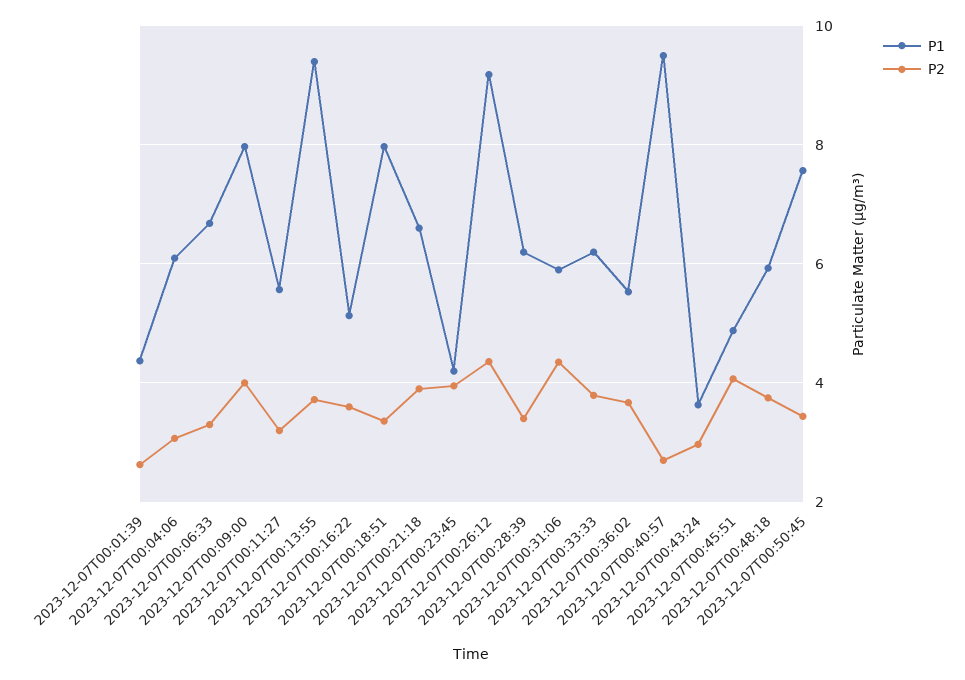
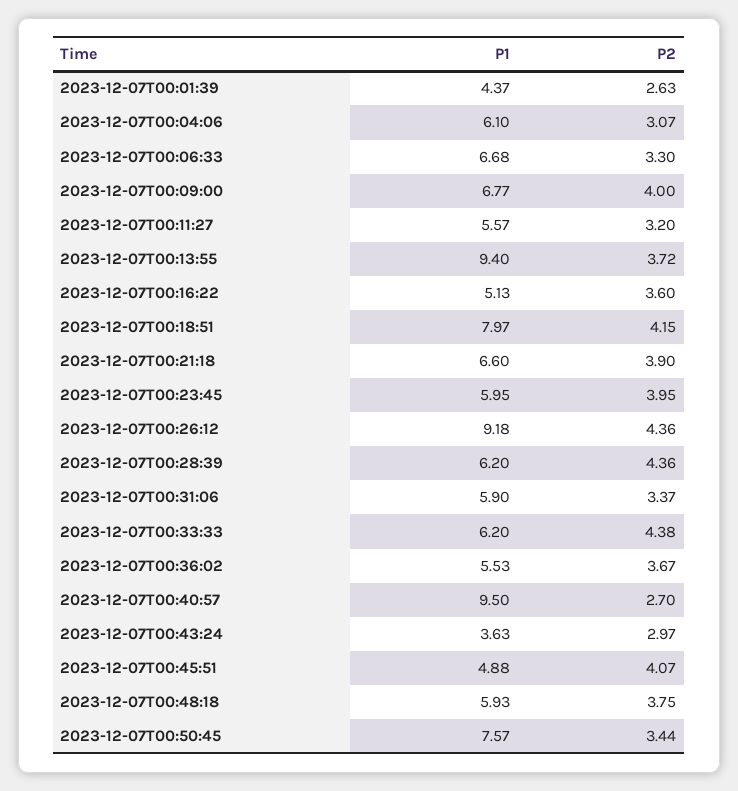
P1, 2023-12-07T00:09:00: 8 -> 6.77
P2, 2023-12-07T00:18:51: 3.4 -> 4.15
P1, 2023-12-07T00:23:45: 4.2 -> 5.95
P2, 2023-12-07T00:28:39: 3.4 -> 4.36
P2, 2023-12-07T00:31:06: 4.4 -> 3.37
P2, 2023-12-07T00:33:33: 3.8 -> 4.38

